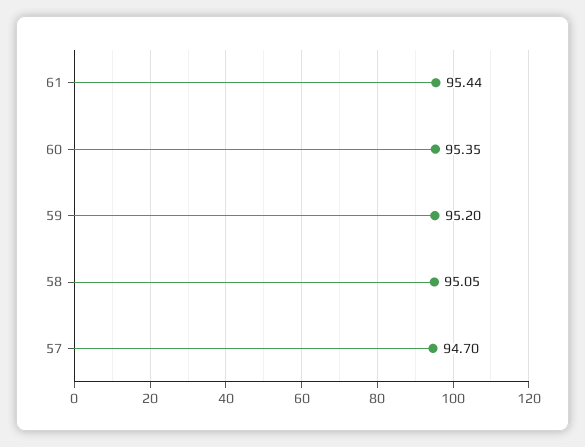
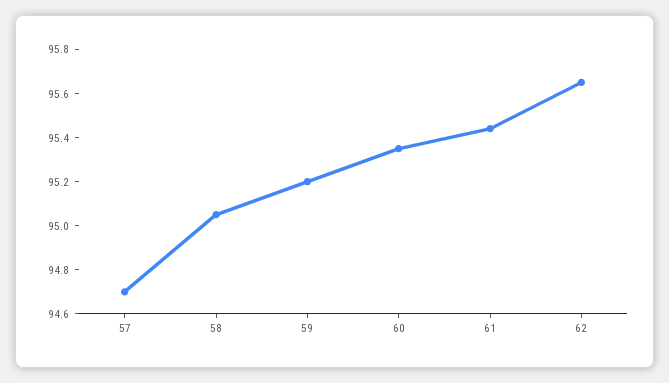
62: none -> 95.65

